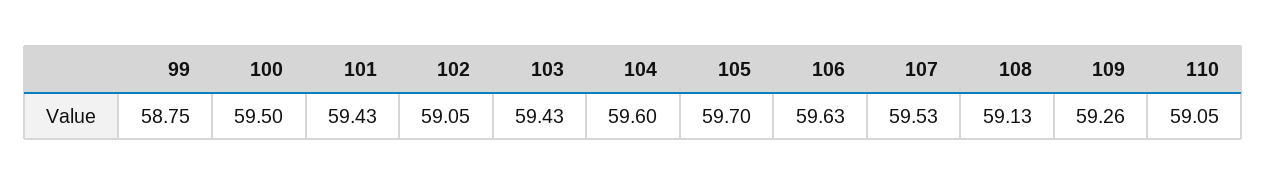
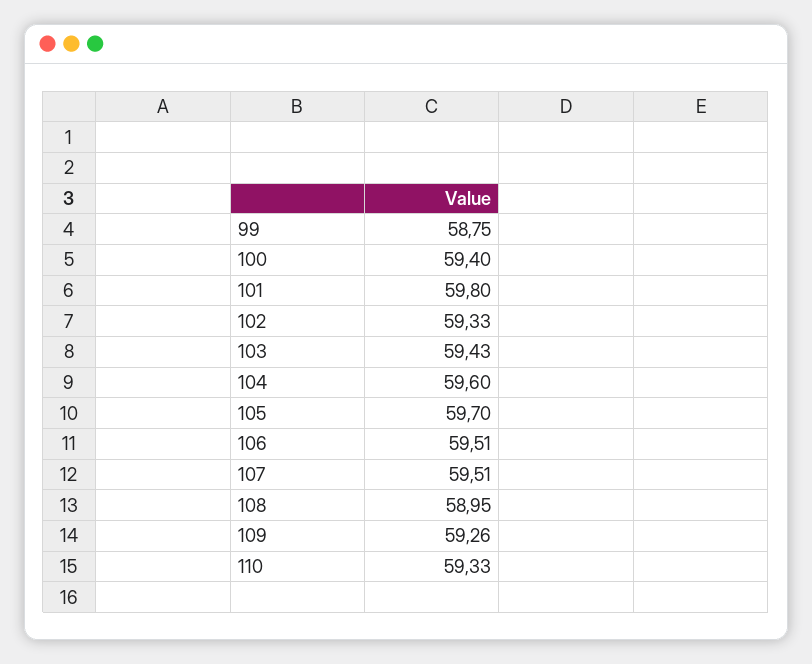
100: 59.5 -> 59.4
101: 59.43 -> 59.8
102: 59.05 -> 59.33
106: 59.63 -> 59.51
107: 59.53 -> 59.51
108: 59.13 -> 58.95
110: 59.05 -> 59.33

